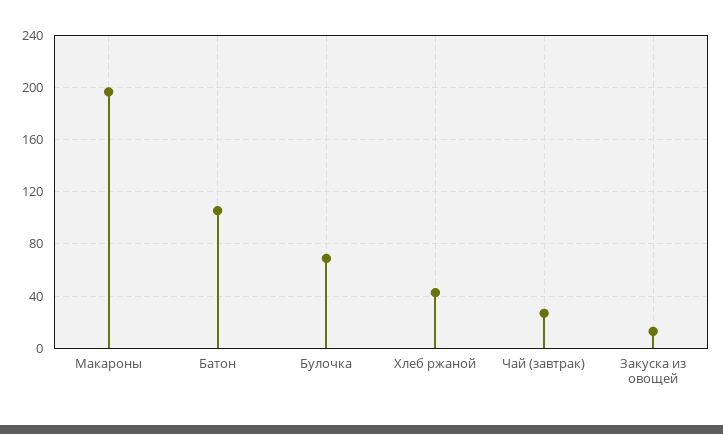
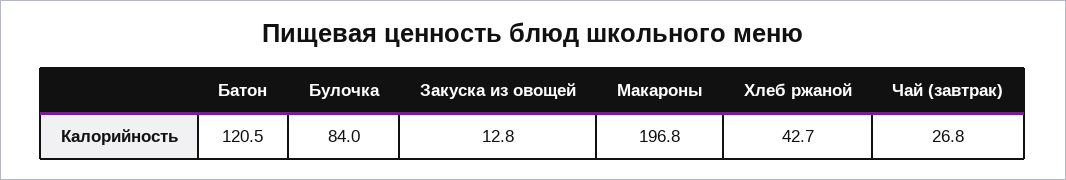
Батон: 105 -> 120.5
Булочка: 70 -> 84

